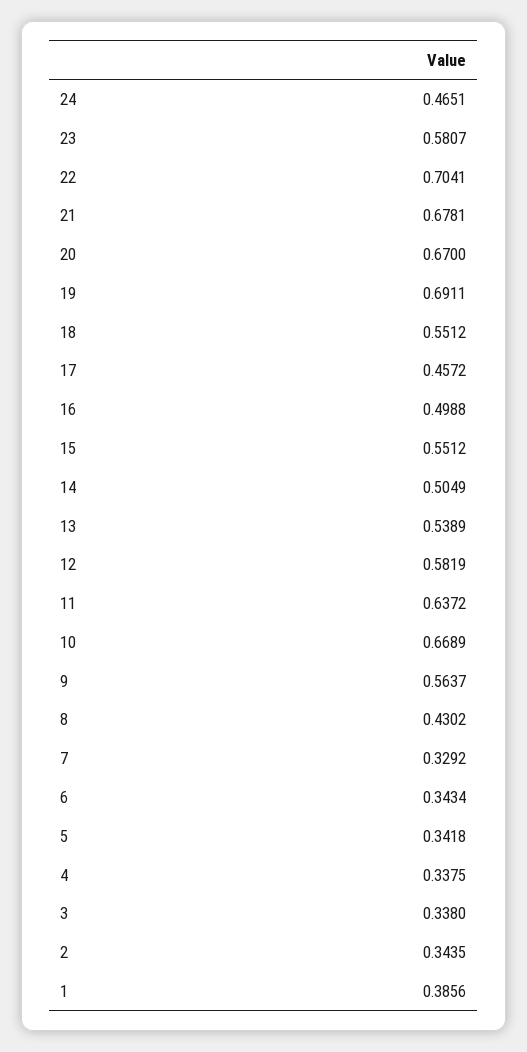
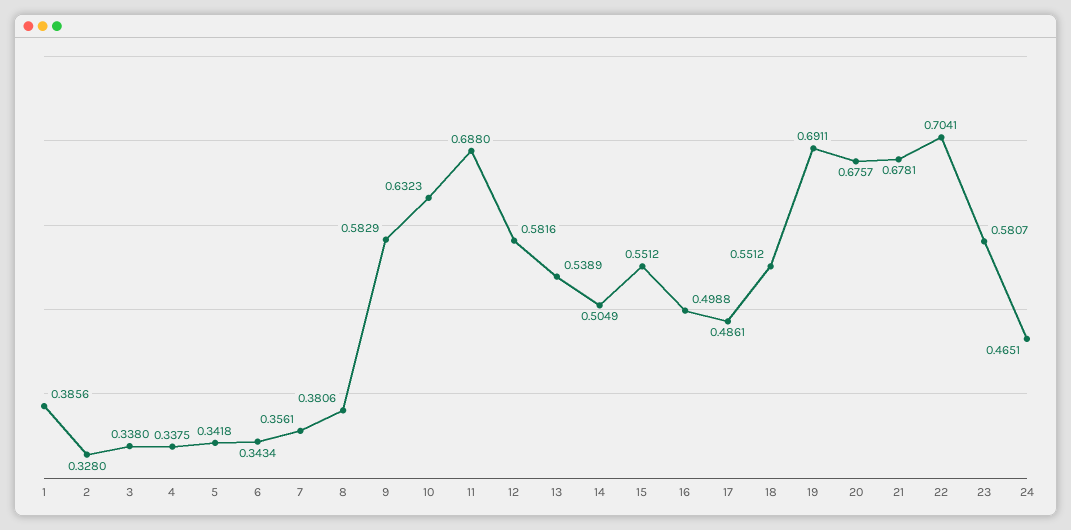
20: 0.67 -> 0.6757
17: 0.4572 -> 0.4861
12: 0.5819 -> 0.5816
11: 0.6372 -> 0.688
10: 0.6689 -> 0.6323
9: 0.5637 -> 0.5829
8: 0.4302 -> 0.3806
7: 0.3292 -> 0.3561
2: 0.3435 -> 0.328

